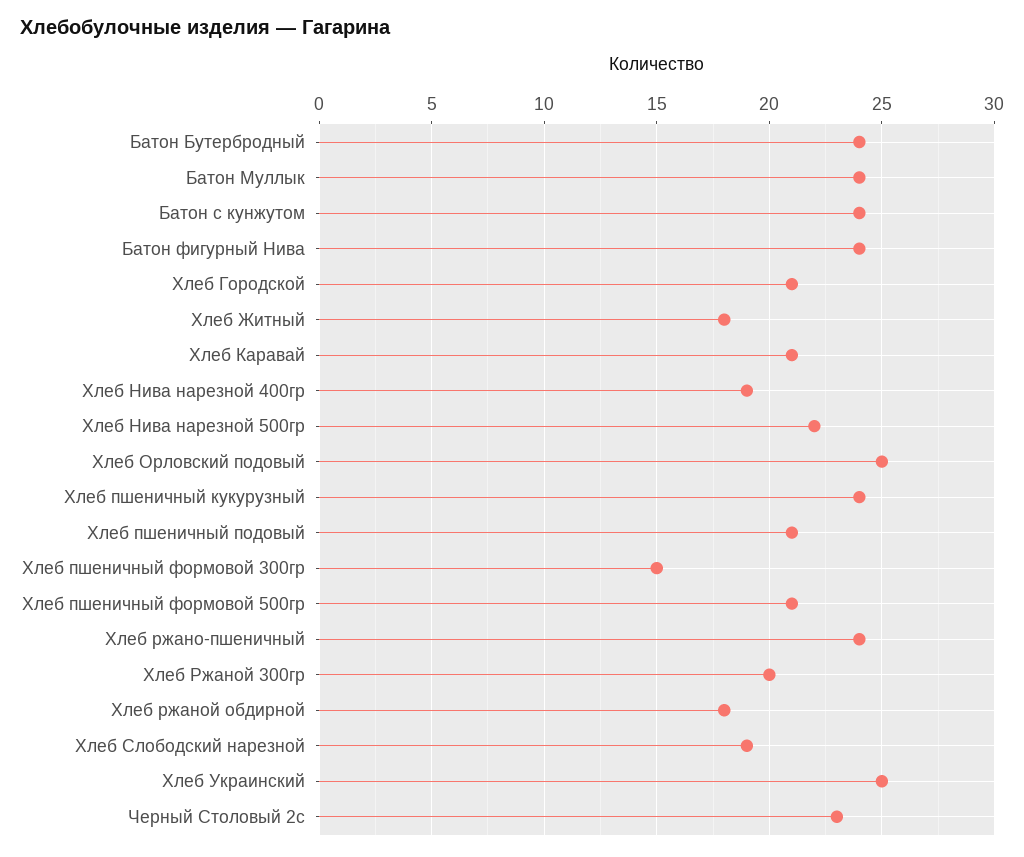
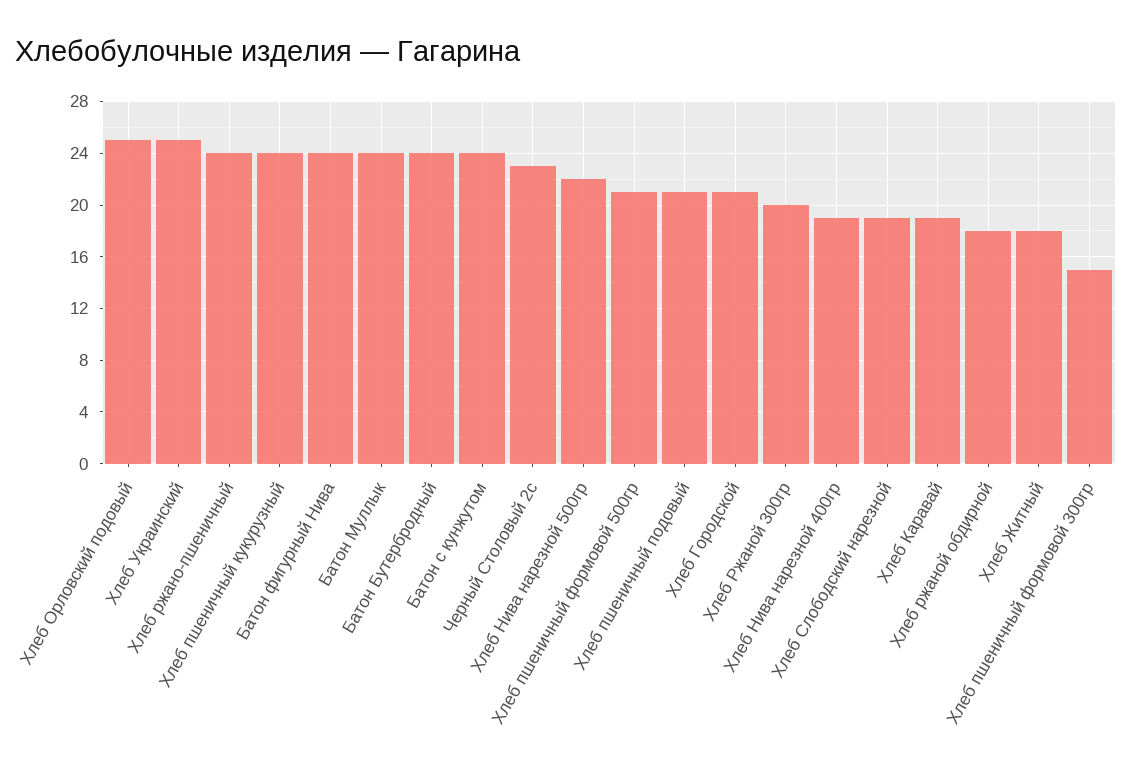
Хлеб Каравай: 21 -> 19

